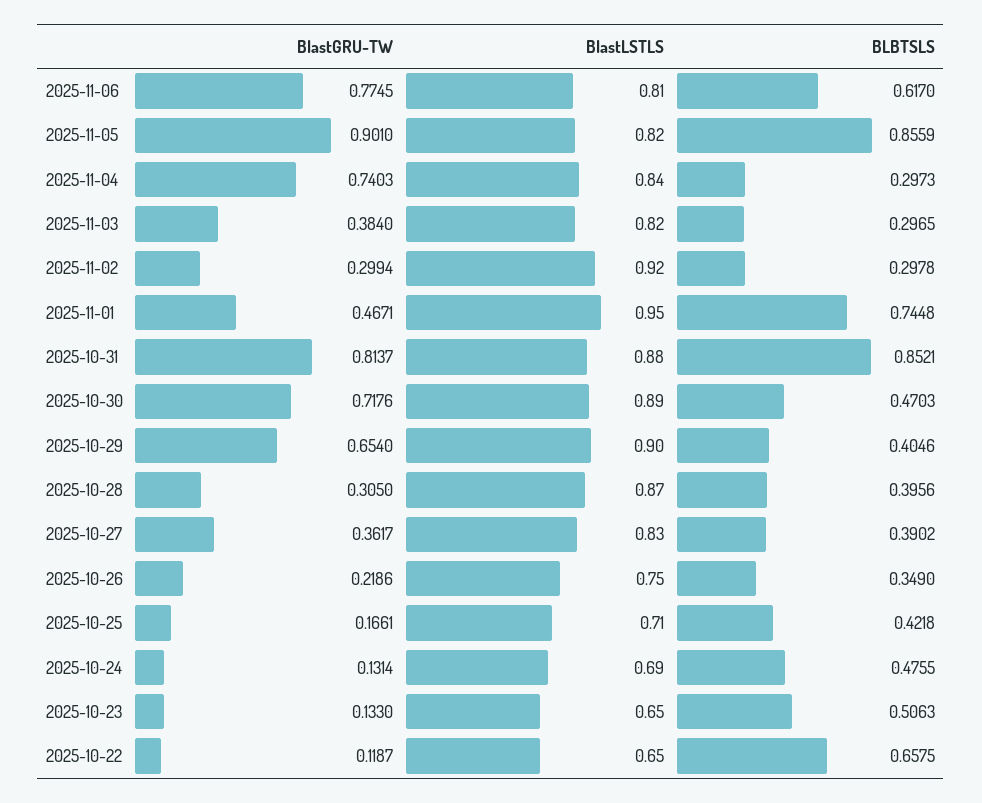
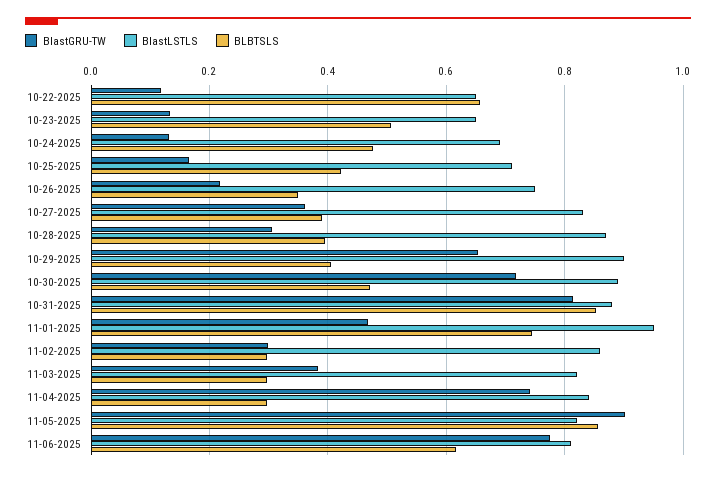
BlastLSTLS, 2025-11-02: 0.92 -> 0.86

